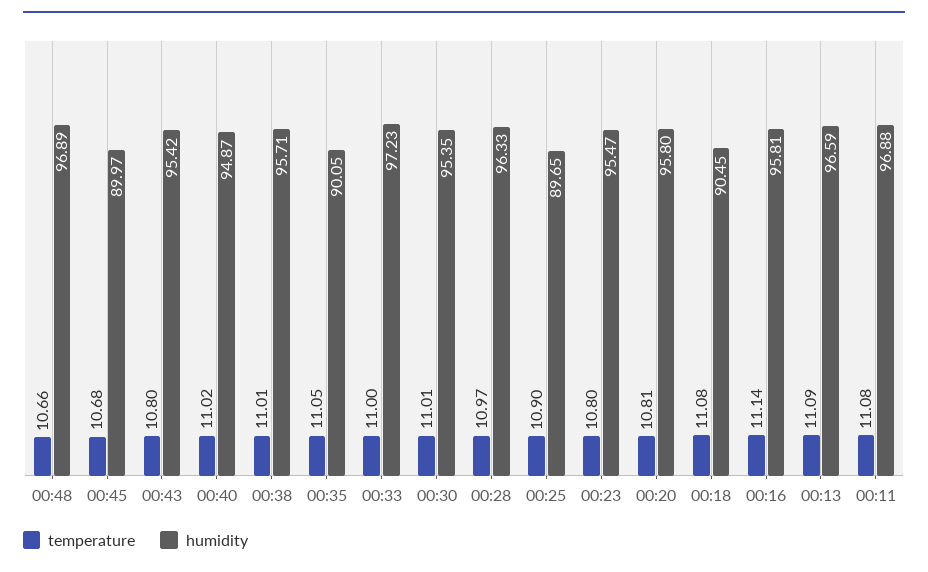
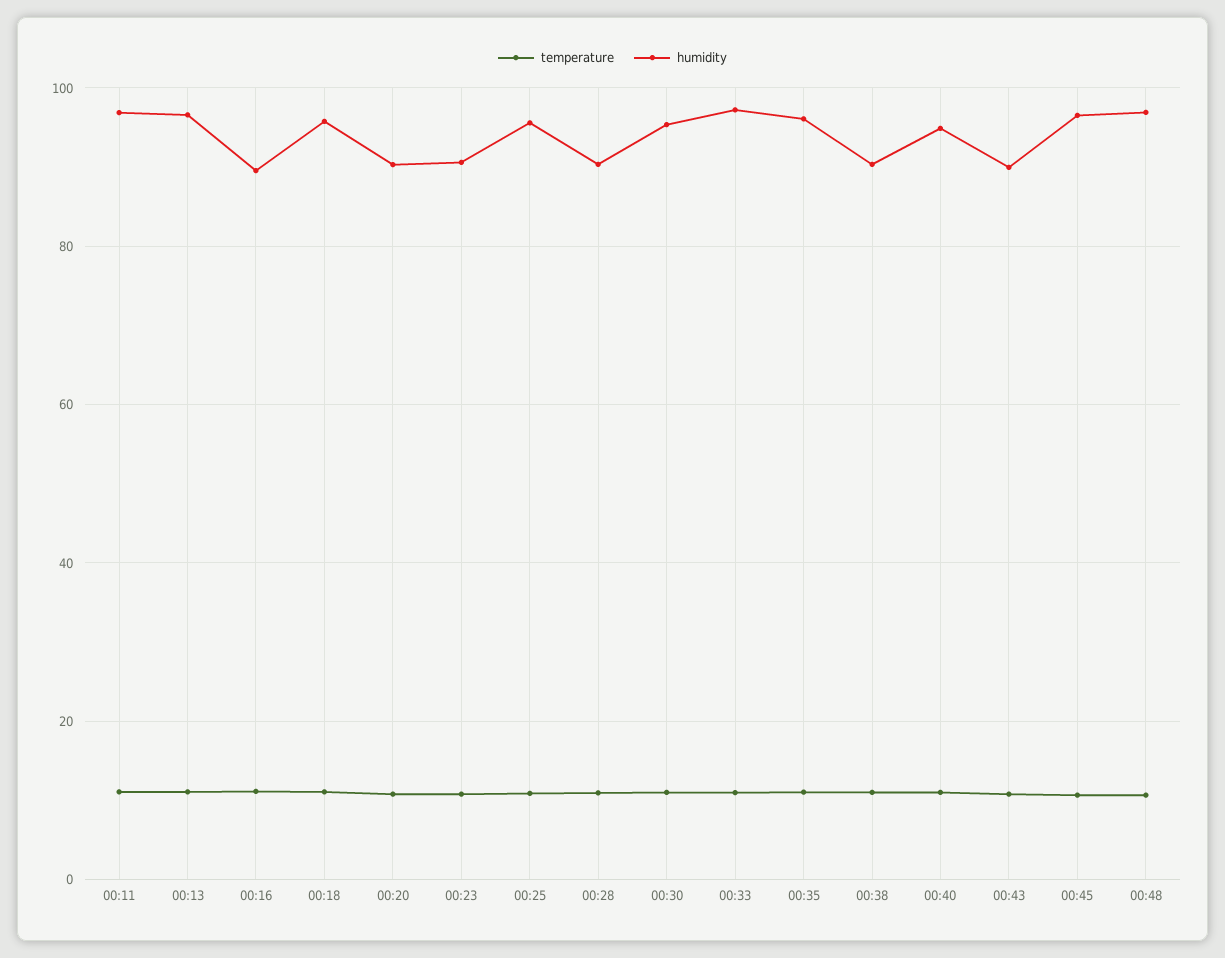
humidity, 00:45: 89.97 -> 96
humidity, 00:43: 95.42 -> 90
humidity, 00:38: 95.71 -> 90
humidity, 00:35: 90.05 -> 96
humidity, 00:28: 96.33 -> 90
humidity, 00:25: 89.65 -> 96
humidity, 00:23: 95.47 -> 90
humidity, 00:20: 95.8 -> 90
humidity, 00:18: 90.45 -> 96
humidity, 00:16: 95.81 -> 90

